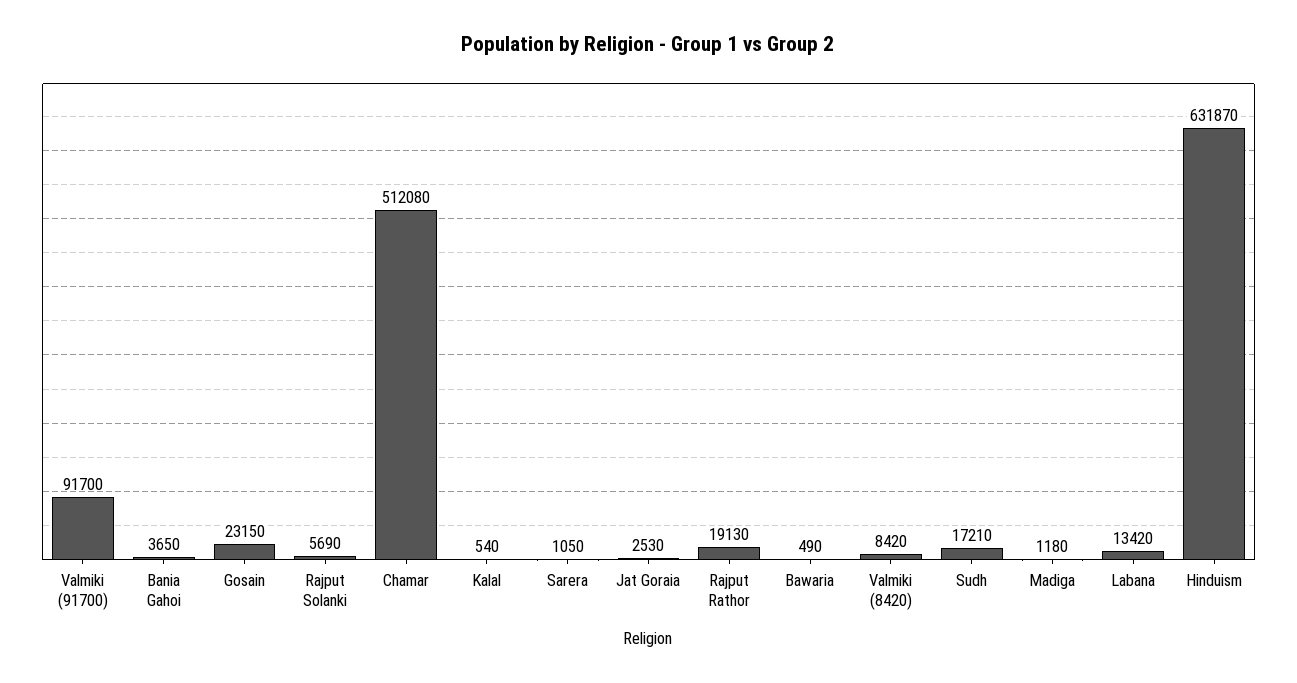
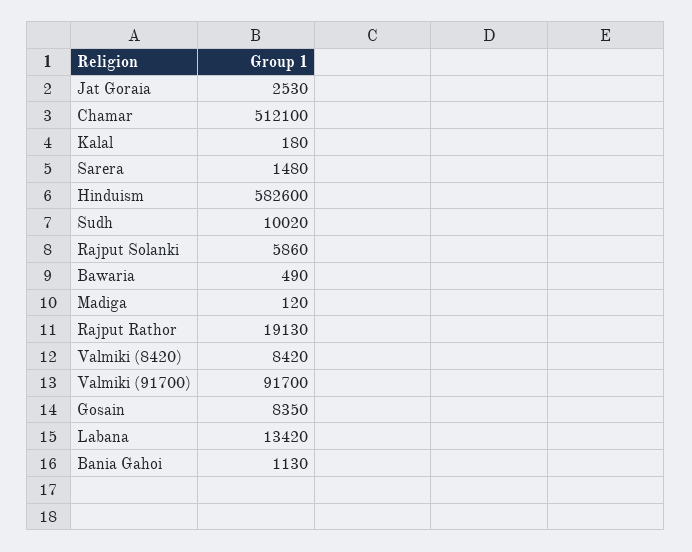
Bania Gahoi: 3650 -> 1130
Gosain: 23150 -> 8350
Rajput Solanki: 5690 -> 5860
Chamar: 512080 -> 512100
Kalal: 540 -> 180
Sarera: 1050 -> 1480
Sudh: 17210 -> 10020
Madiga: 1180 -> 120
Hinduism: 631870 -> 582600

